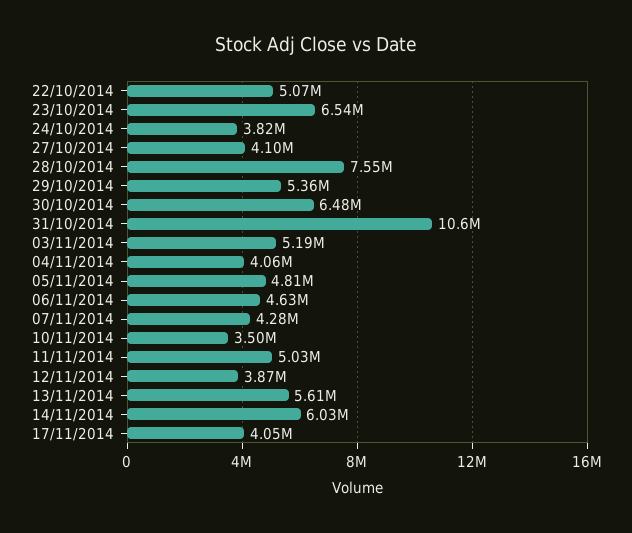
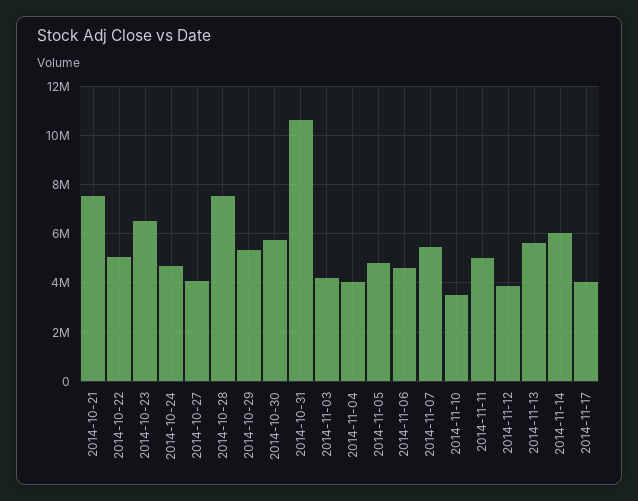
24/10/2014: 3820000 -> 4750000
30/10/2014: 6480000 -> 5750000
03/11/2014: 5190000 -> 4250000
07/11/2014: 4280000 -> 5500000
2014-10-21: none -> 7500000

